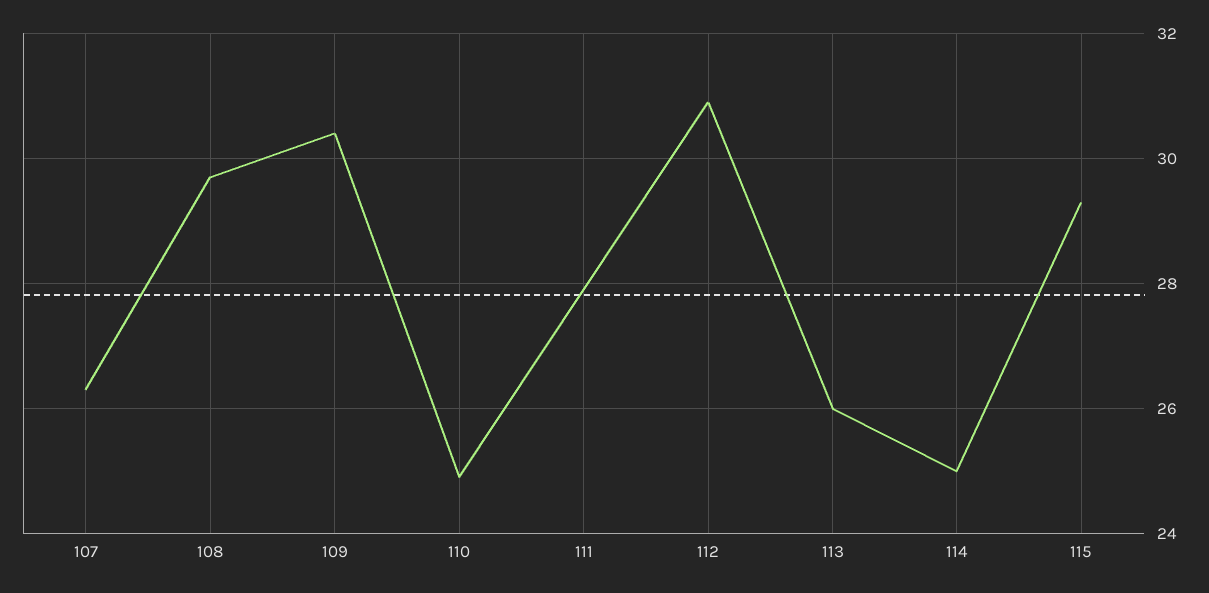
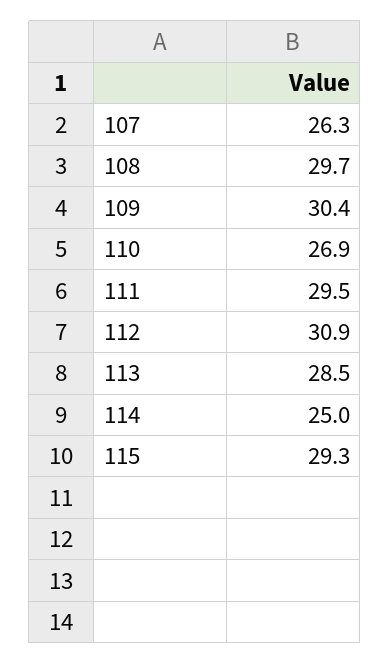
110: 25 -> 26.9
111: 28 -> 29.5
113: 26 -> 28.5

